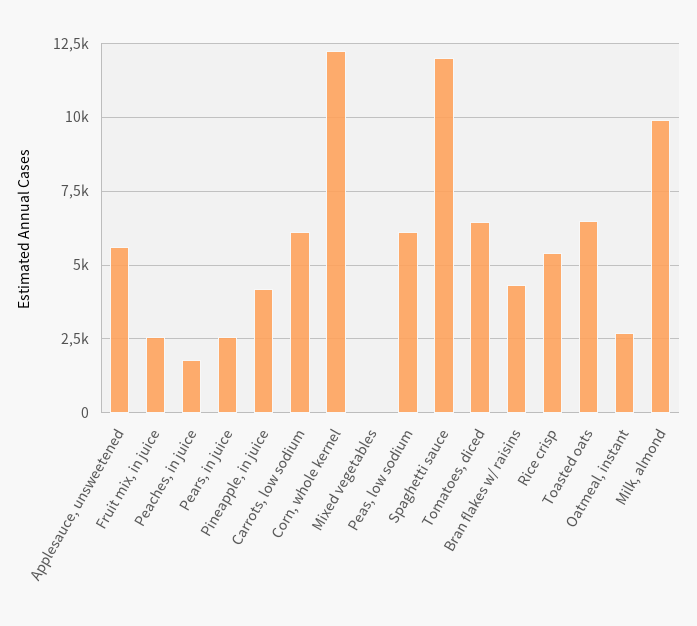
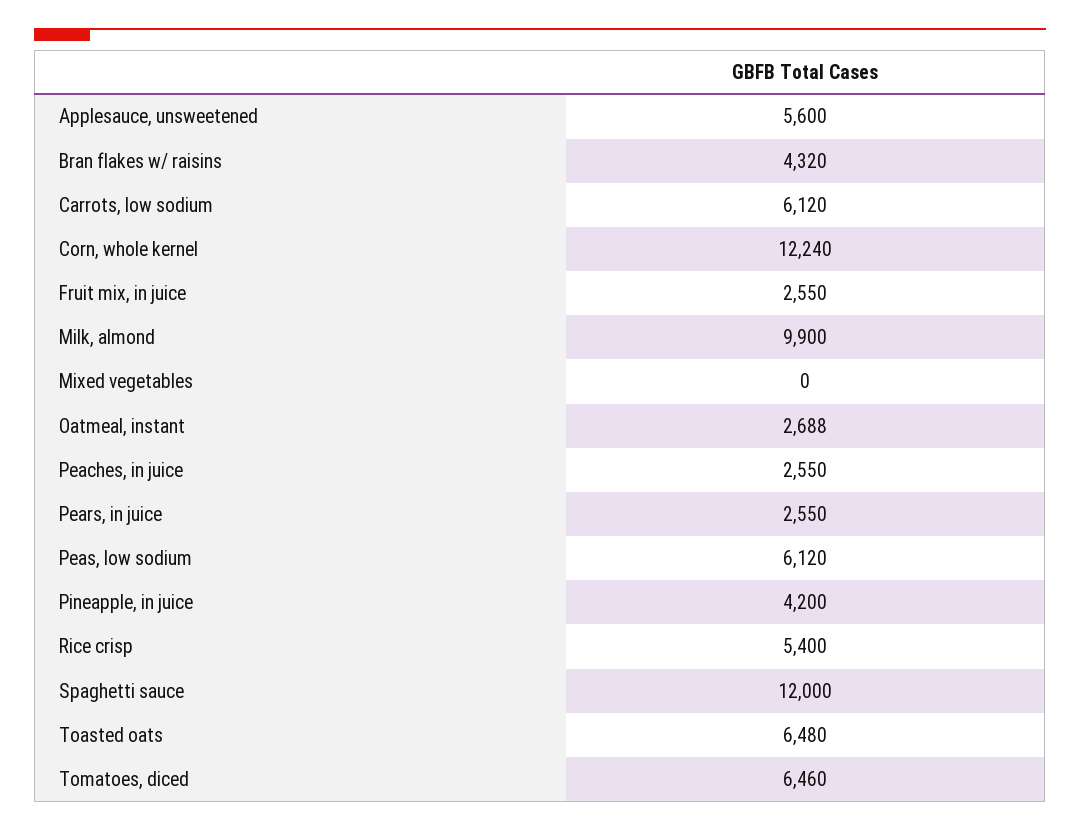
Peaches, in juice: 1750 -> 2550

